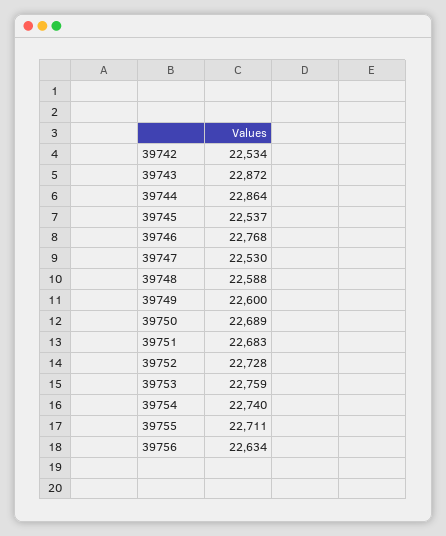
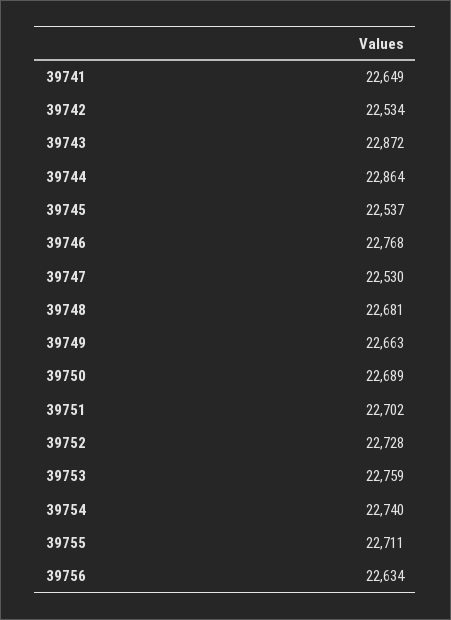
39748: 22588 -> 22681
39749: 22600 -> 22663
39751: 22683 -> 22702
39741: none -> 22649

